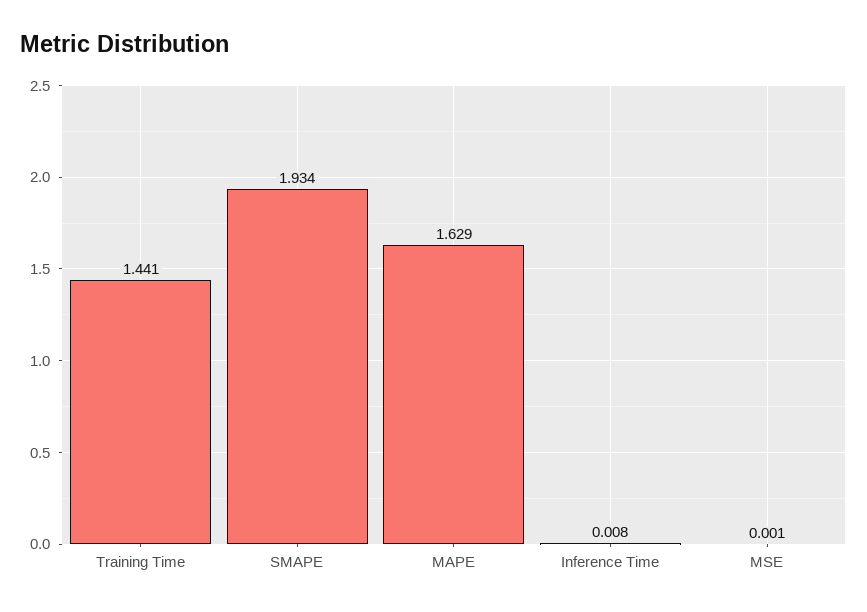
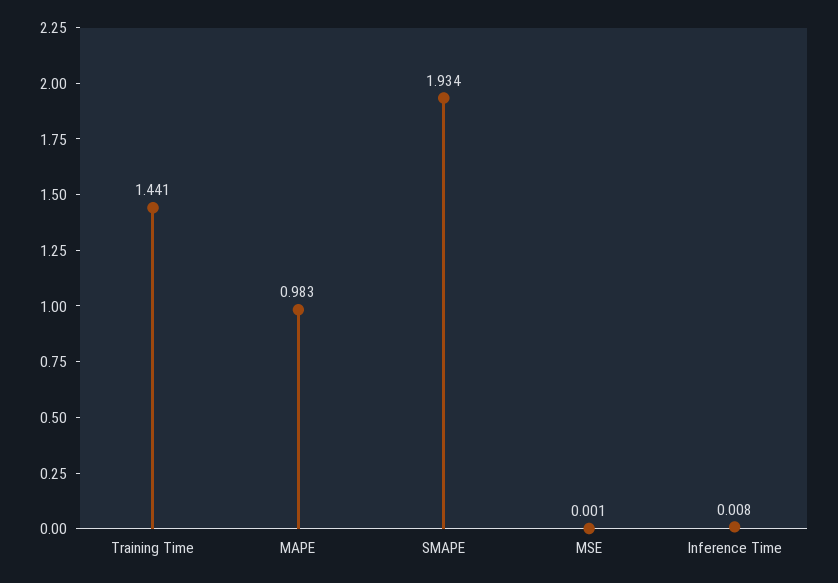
MAPE: 1.629 -> 0.983

